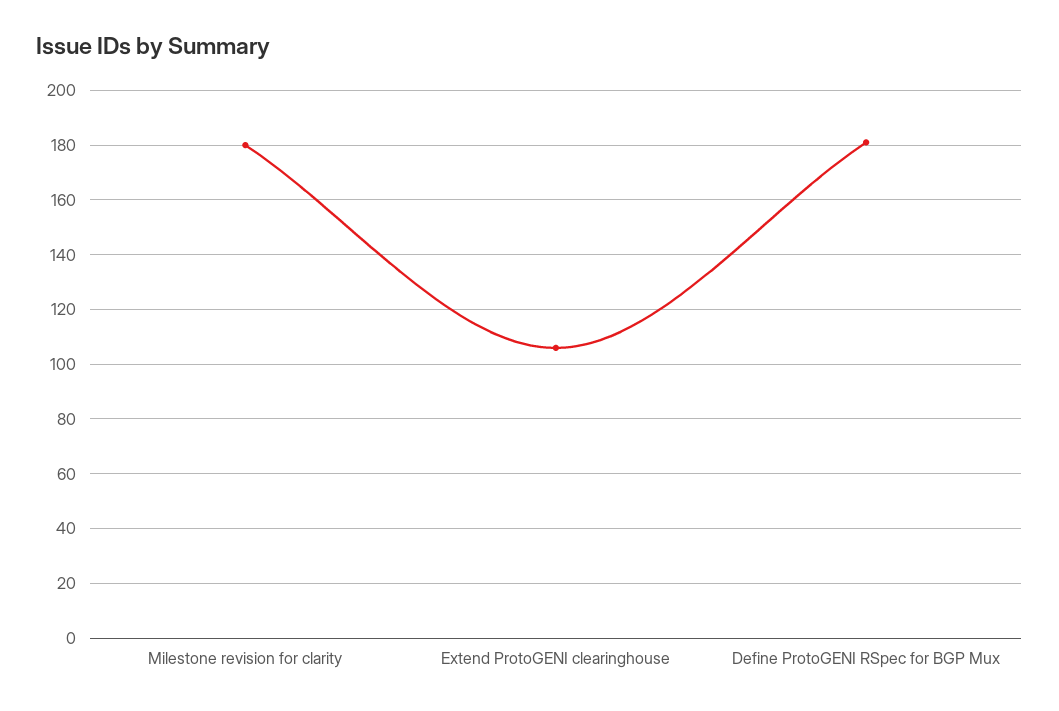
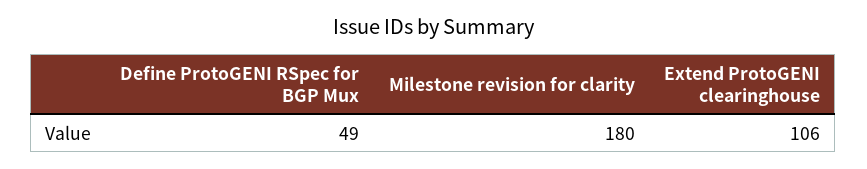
Define ProtoGENI RSpec for BGP Mux: 180 -> 49

